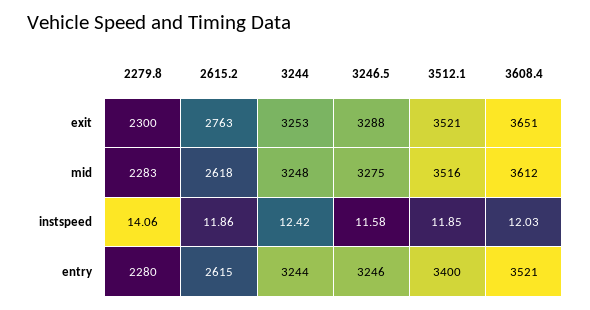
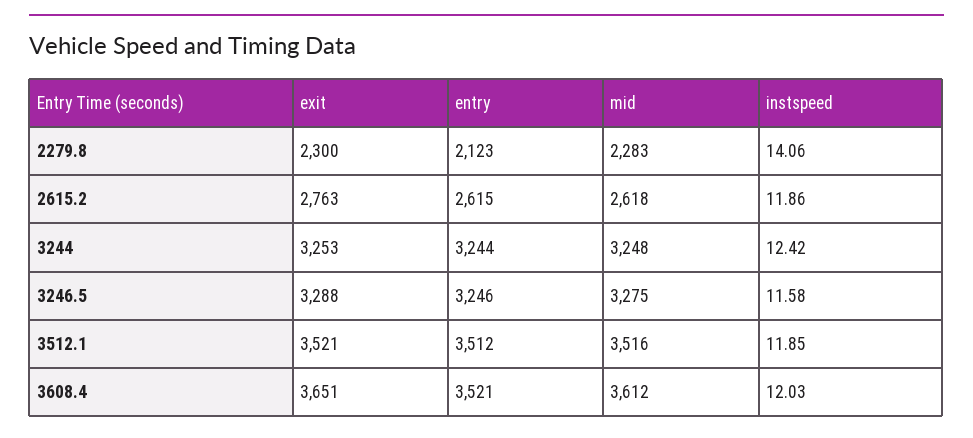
2279.8, entry: 2280 -> 2123
3512.1, entry: 3400 -> 3512

